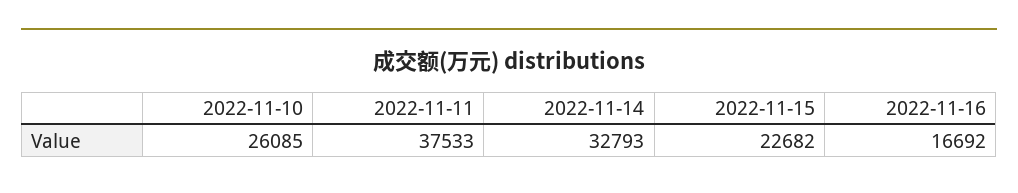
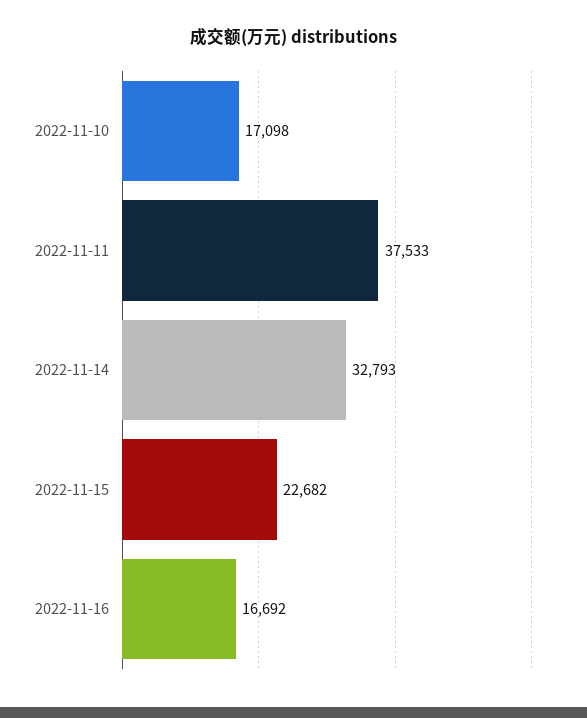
2022-11-10: 26085 -> 17098

